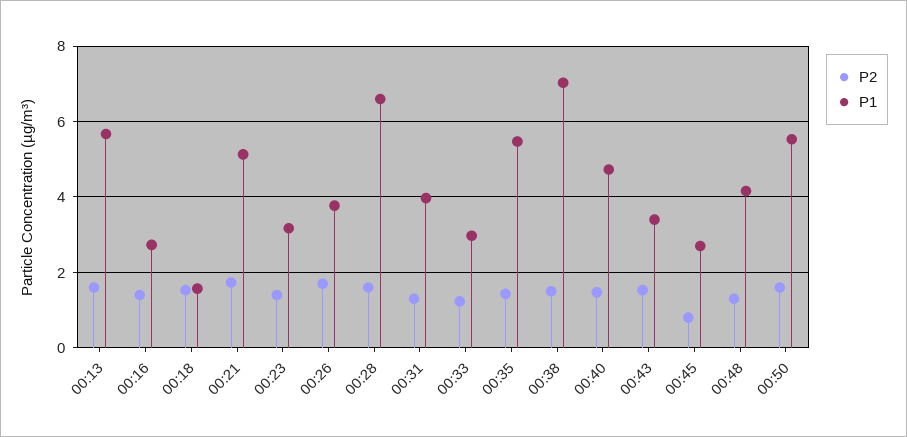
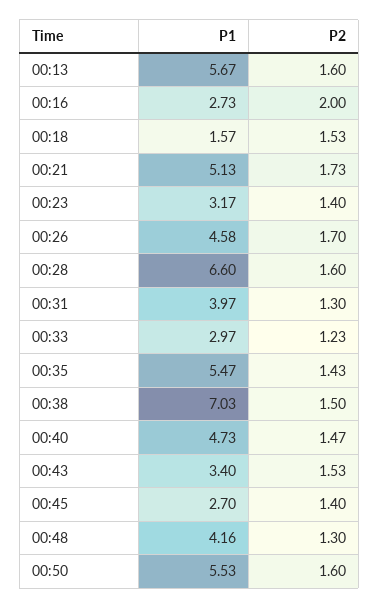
P2, 00:16: 1.4 -> 2
P1, 00:26: 3.8 -> 4.58
P2, 00:45: 0.8 -> 1.4

